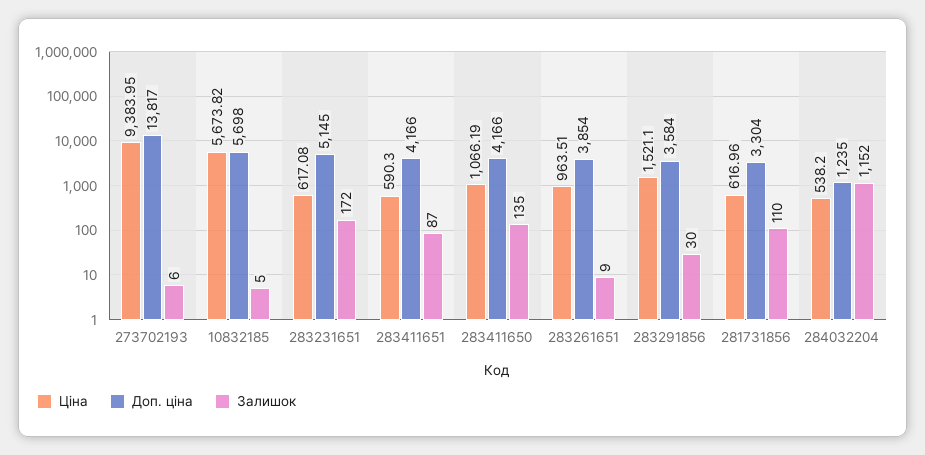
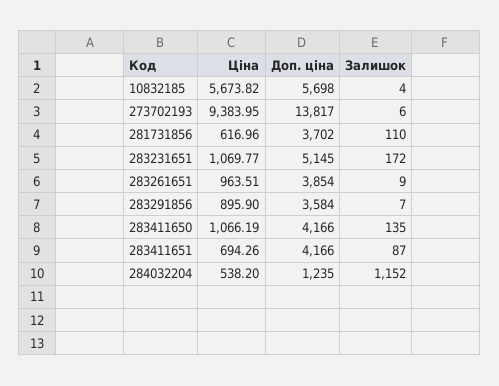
Залишок, 10832185: 5 -> 4
Ціна, 283231651: 617.08 -> 1069.77
Ціна, 283411651: 590.3 -> 694.26
Ціна, 283291856: 1521.1 -> 895.9
Залишок, 283291856: 30 -> 7
Доп. ціна, 281731856: 3304 -> 3702

